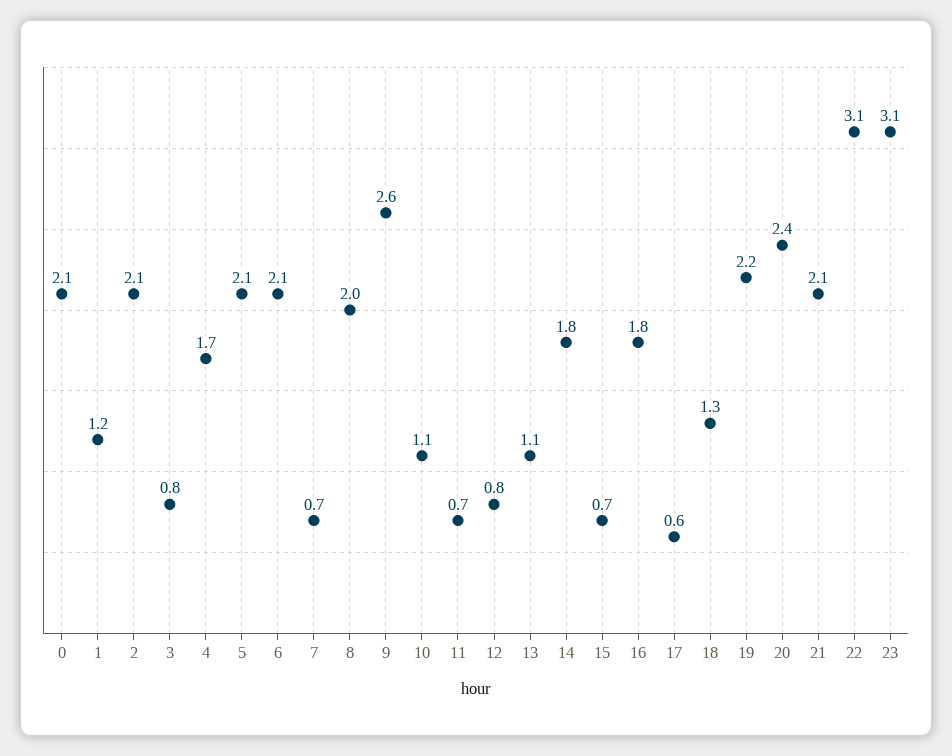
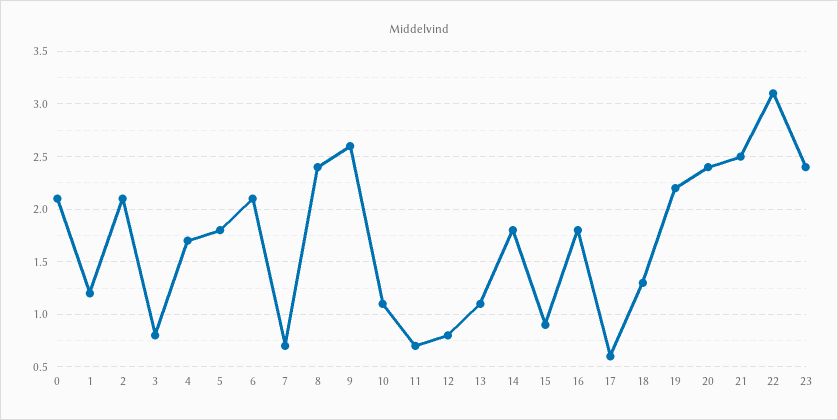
5: 2.1 -> 1.8
8: 2 -> 2.4
15: 0.7 -> 0.9
21: 2.1 -> 2.5
23: 3.1 -> 2.4

